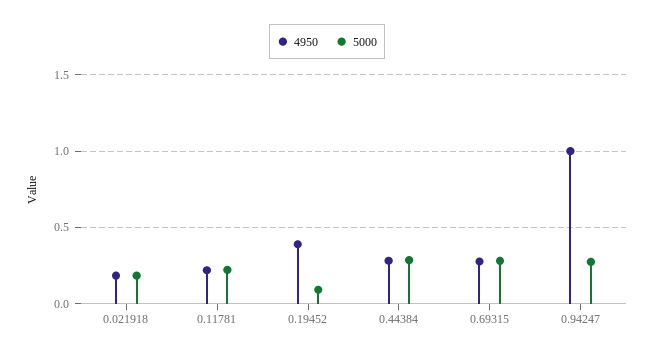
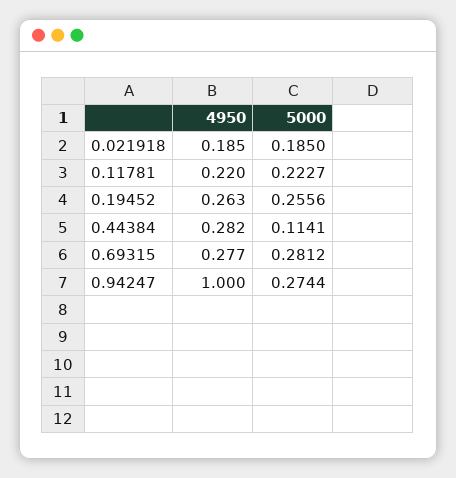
4950, 0.19452: 0.4 -> 0.263
5000, 0.19452: 0.1 -> 0.2556
5000, 0.44384: 0.3 -> 0.1141

